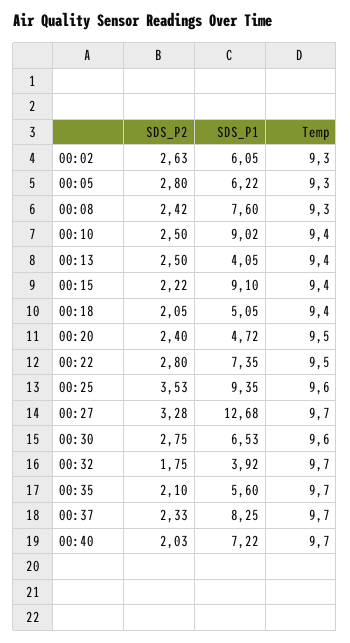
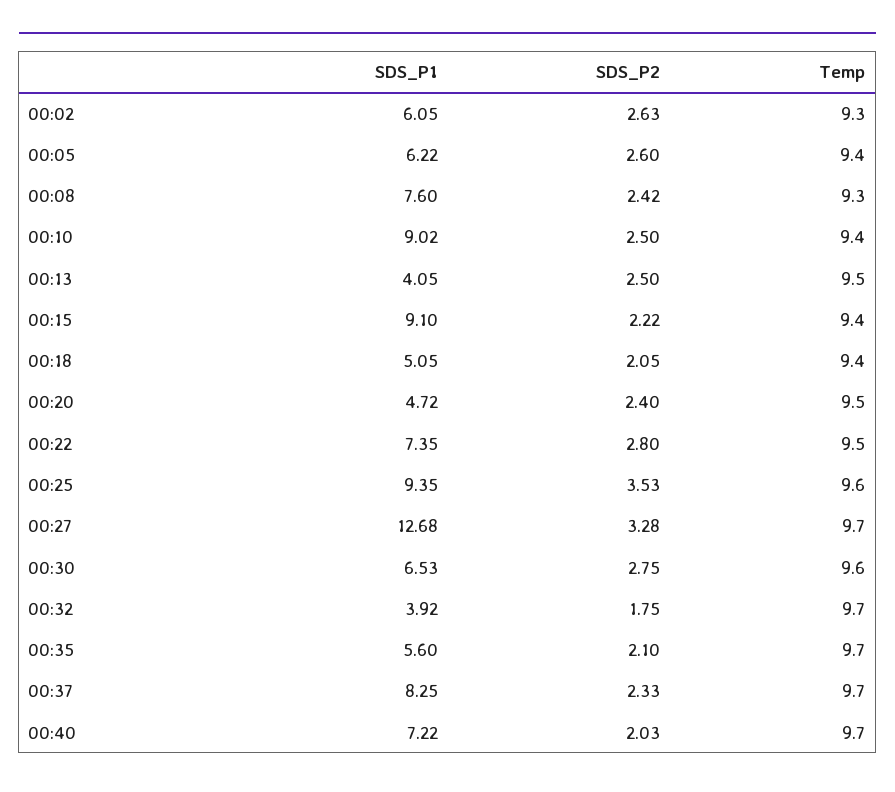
SDS_P2, 00:05: 2.8 -> 2.6
Temp, 00:05: 9.3 -> 9.4
Temp, 00:13: 9.4 -> 9.5

